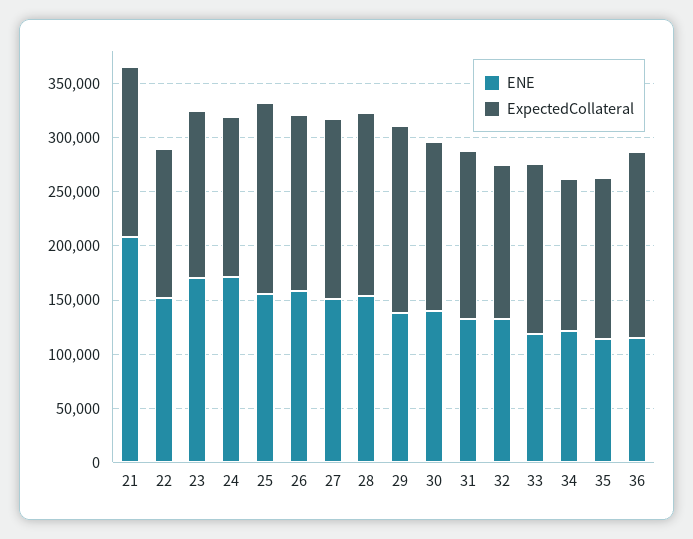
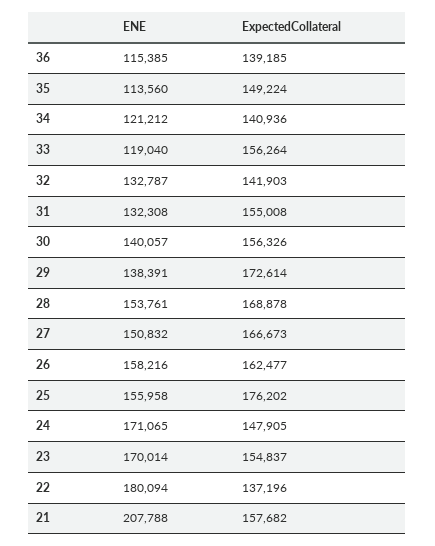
ENE, 22: 150000 -> 180094
ExpectedCollateral, 36: 170000 -> 139185

